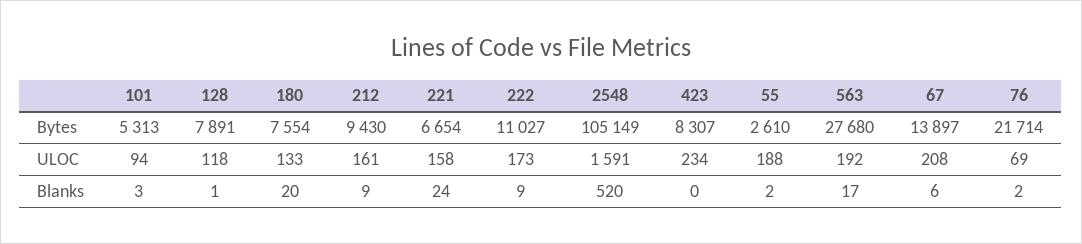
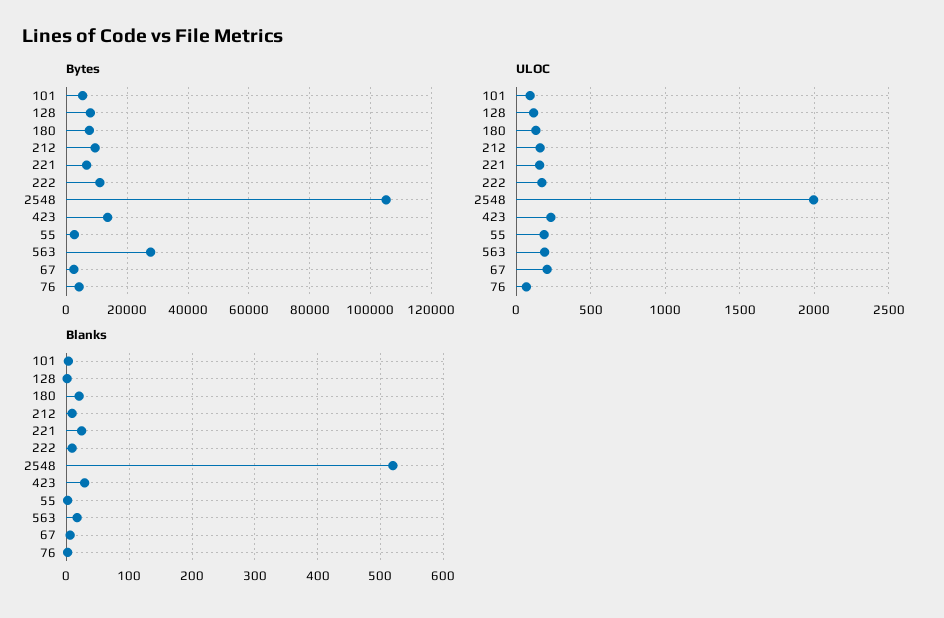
Bytes, 423: 8307 -> 14000
Bytes, 67: 13897 -> 2000
Bytes, 76: 21714 -> 4000
ULOC, 2548: 1591 -> 2000
Blanks, 423: 0 -> 30

